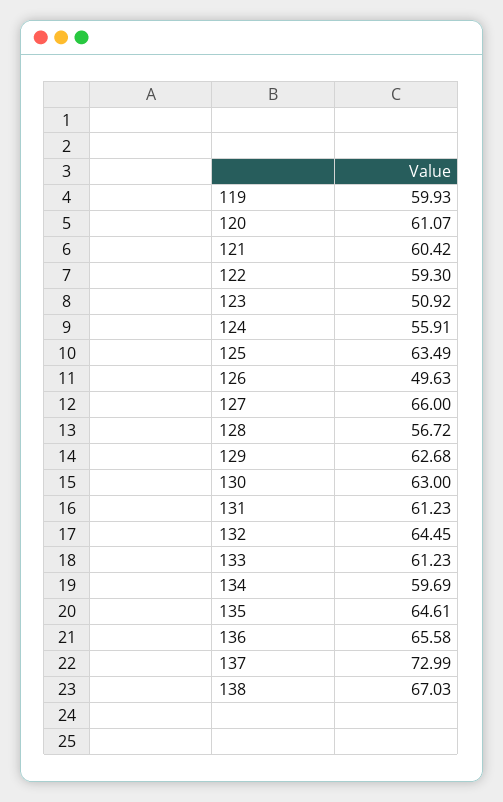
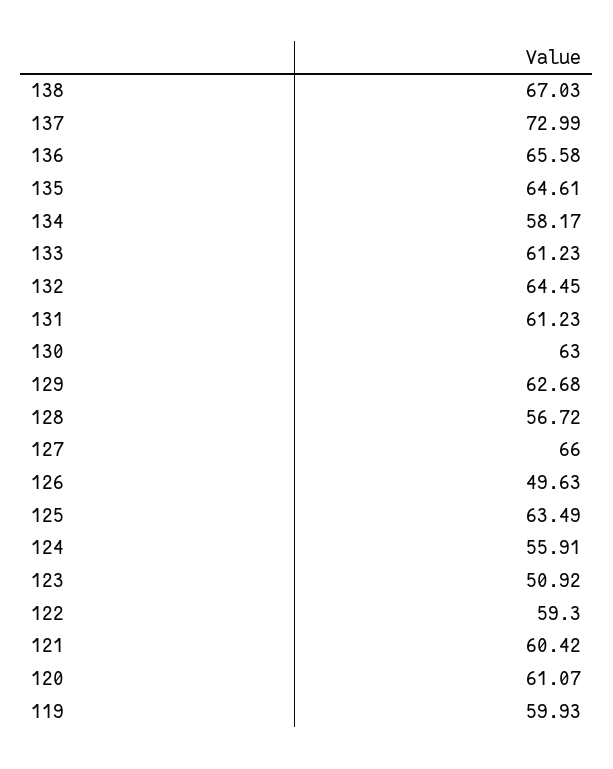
134: 59.69 -> 58.17

